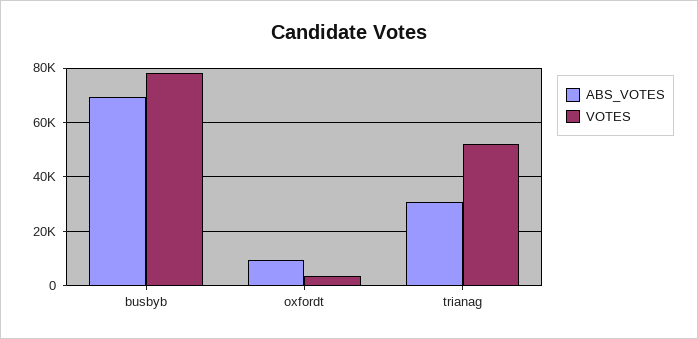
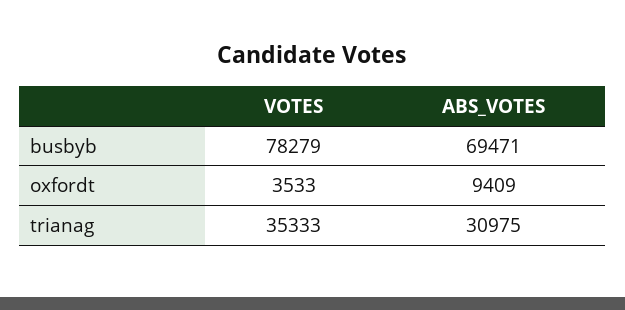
VOTES, trianag: 52500 -> 35333

